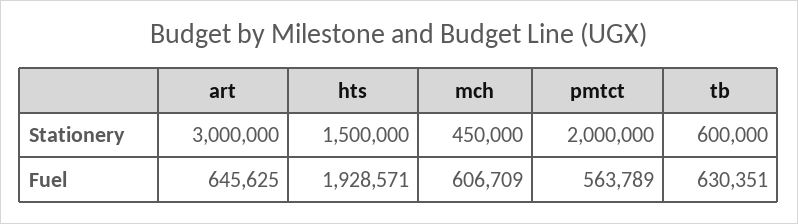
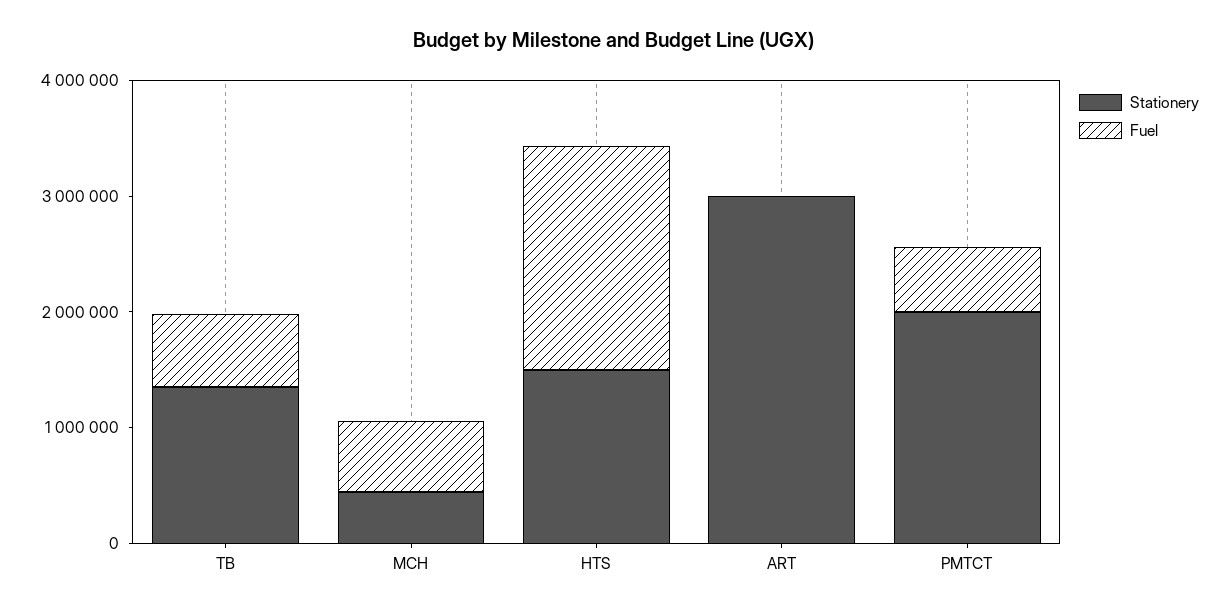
Stationery, tb: 600000 -> 1400000
Fuel, art: 645625 -> 0

